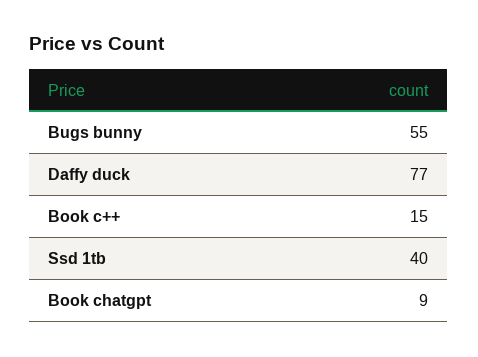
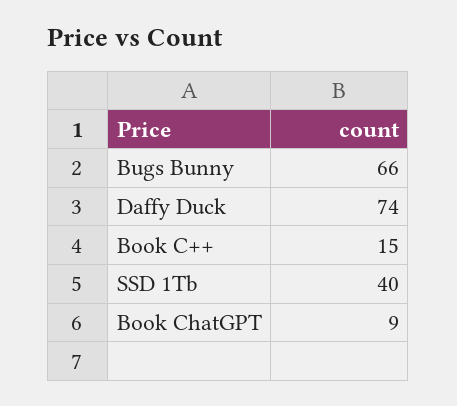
Bugs bunny: 55 -> 66
Daffy duck: 77 -> 74

